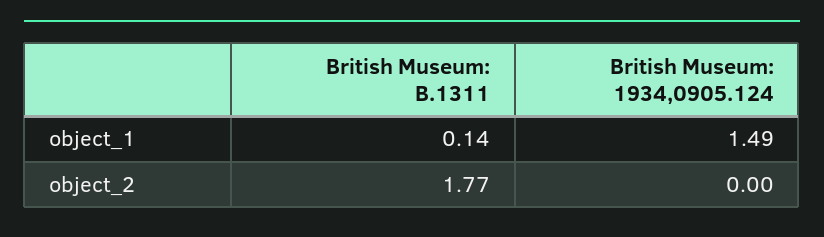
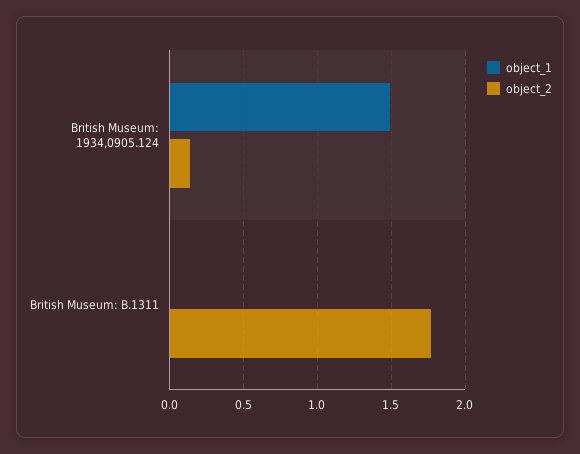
object_1, British Museum: B.1311: 0.14 -> 0
object_2, British Museum: 1934,0905.124: 0 -> 0.15

